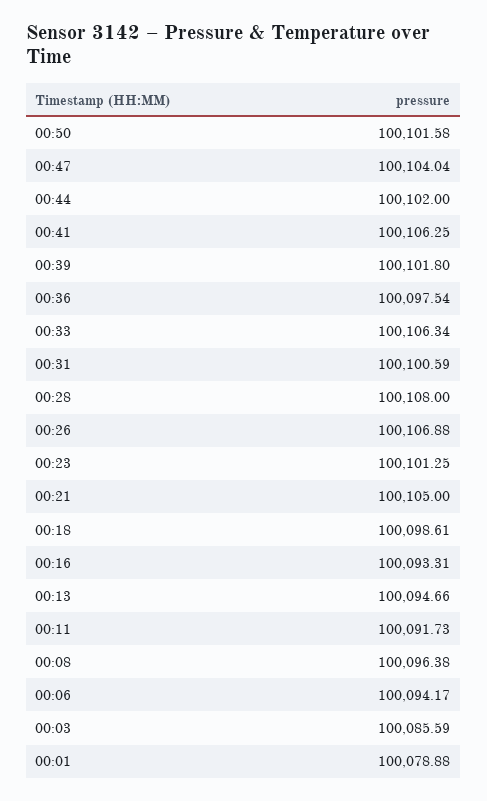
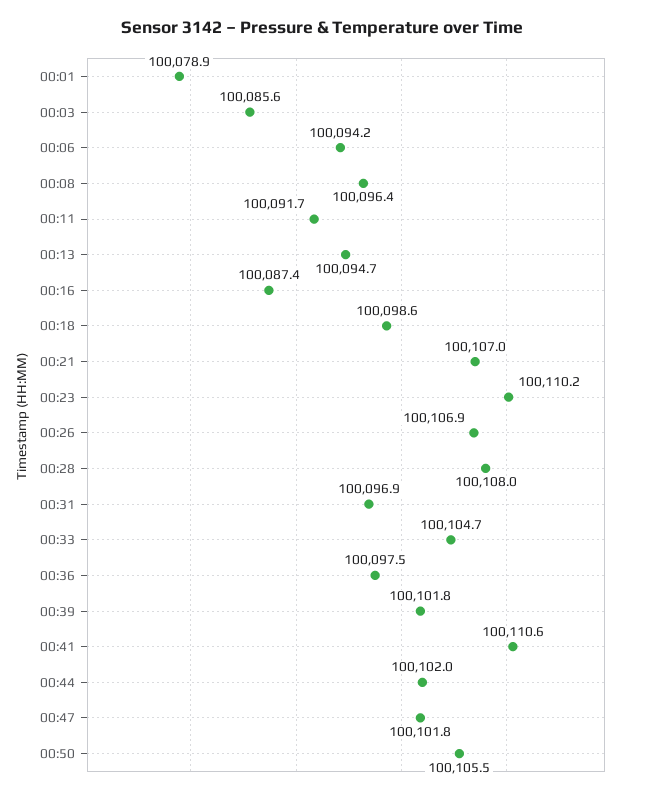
00:50: 100101.58 -> 100105.5
00:47: 100104.04 -> 100101.8
00:41: 100106.25 -> 100110.6
00:33: 100106.34 -> 100104.7
00:31: 100100.59 -> 100096.9
00:23: 100101.25 -> 100110.2
00:21: 100105 -> 100107
00:16: 100093.31 -> 100087.4

